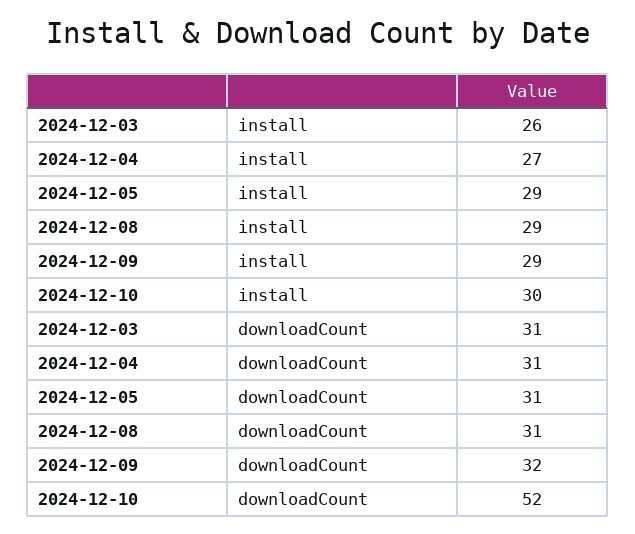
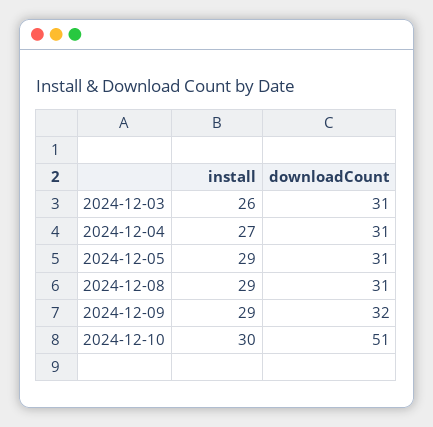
2024-12-10, downloadCount: 52 -> 51

